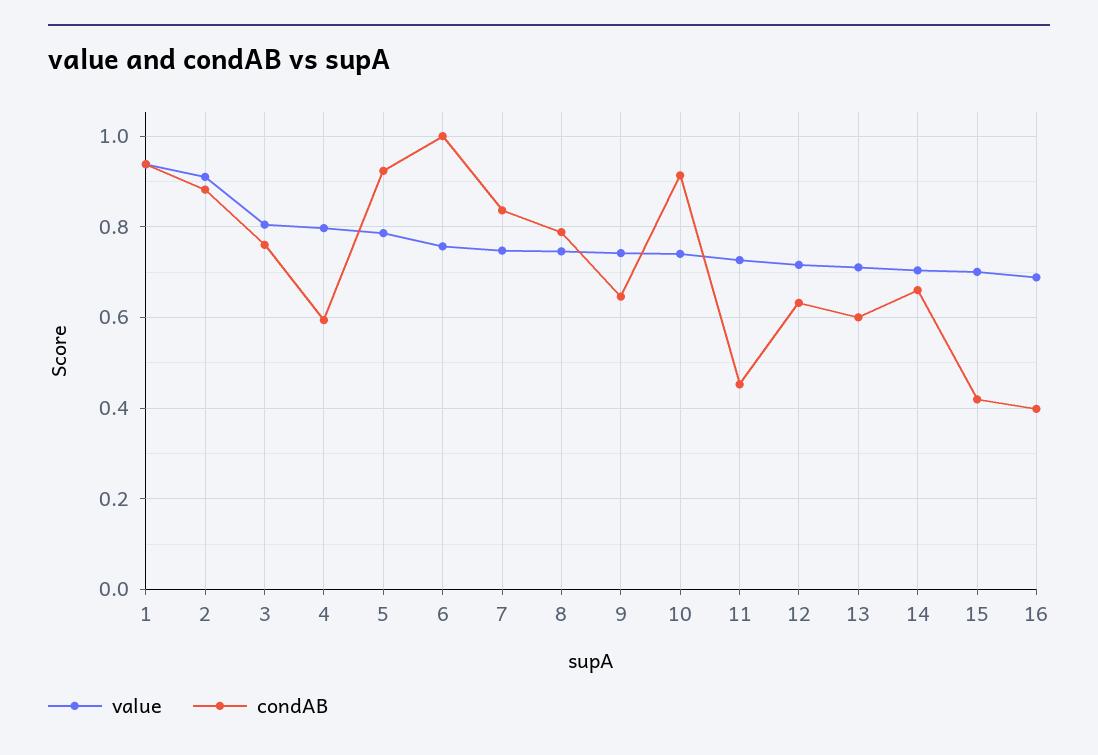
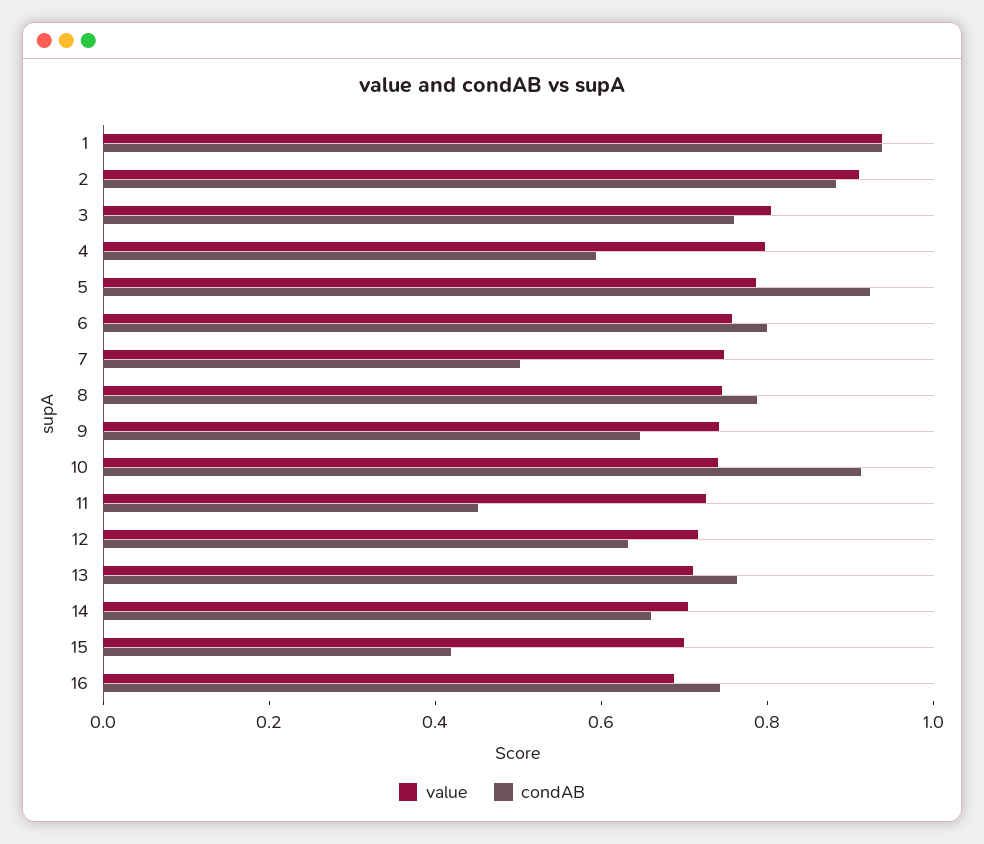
condAB, 6: 1 -> 0.8
condAB, 7: 0.84 -> 0.5
condAB, 13: 0.6 -> 0.75
condAB, 16: 0.4 -> 0.75

